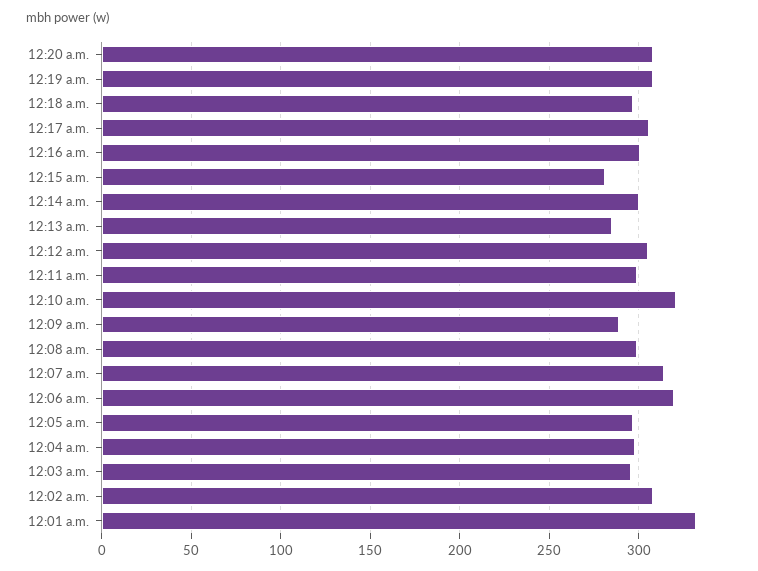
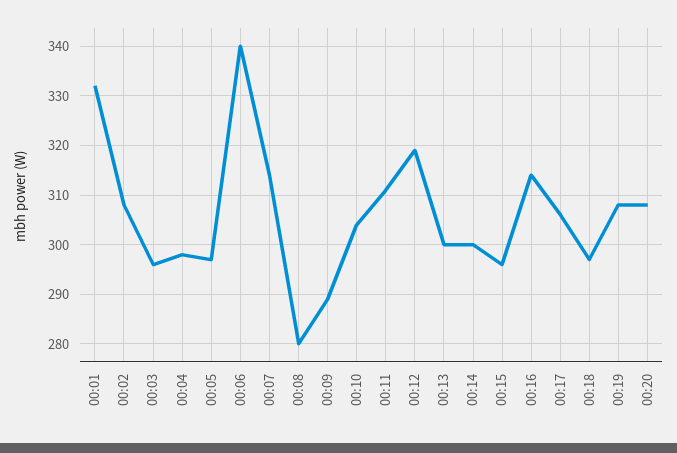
12:16 a.m.: 300 -> 315
12:15 a.m.: 280 -> 295
12:13 a.m.: 285 -> 300
12:12 a.m.: 305 -> 320
12:11 a.m.: 300 -> 310
12:10 a.m.: 320 -> 305
12:08 a.m.: 300 -> 280
12:06 a.m.: 320 -> 340

